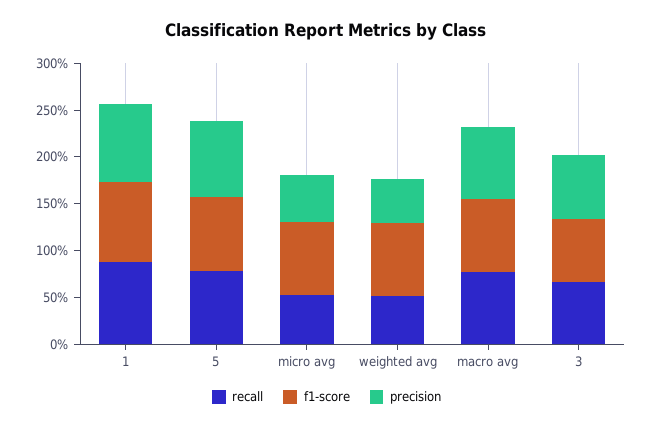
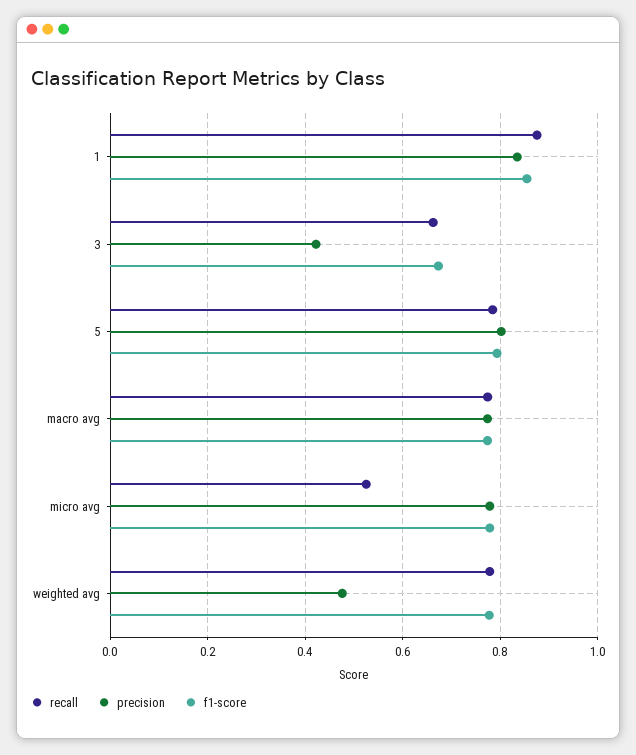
precision, micro avg: 0.5 -> 0.78
recall, weighted avg: 0.5 -> 0.78
precision, 3: 0.7 -> 0.42

